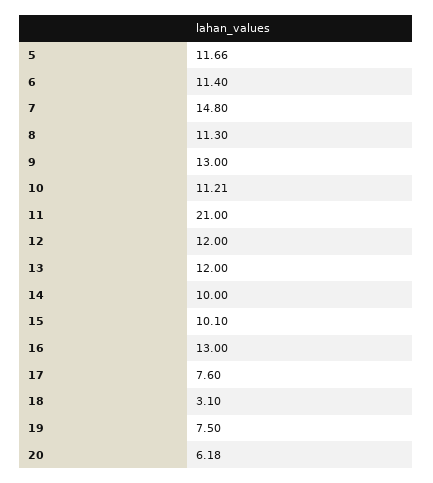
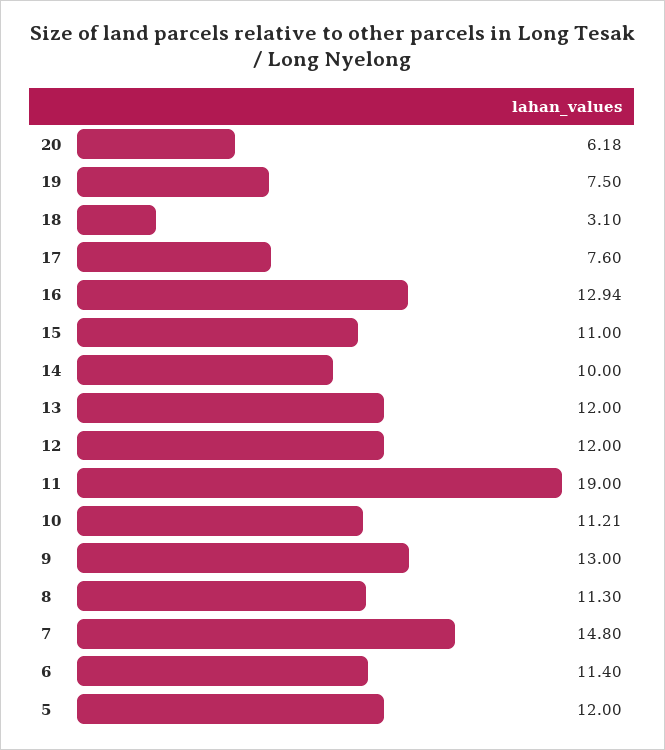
5: 11.66 -> 12
11: 21 -> 19
15: 10.1 -> 11
16: 13 -> 12.94

